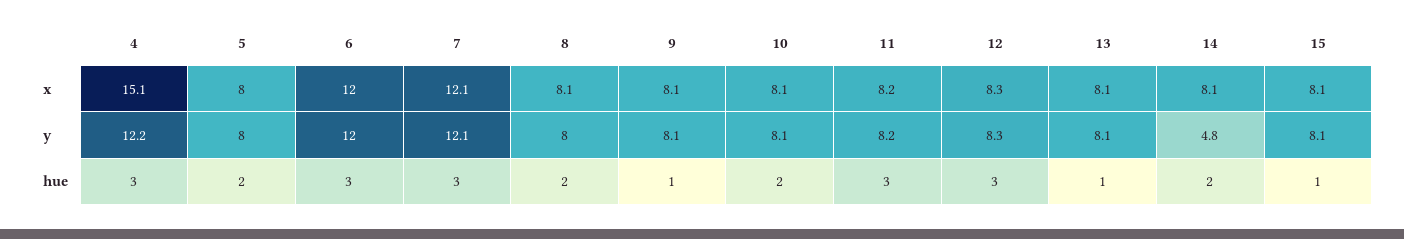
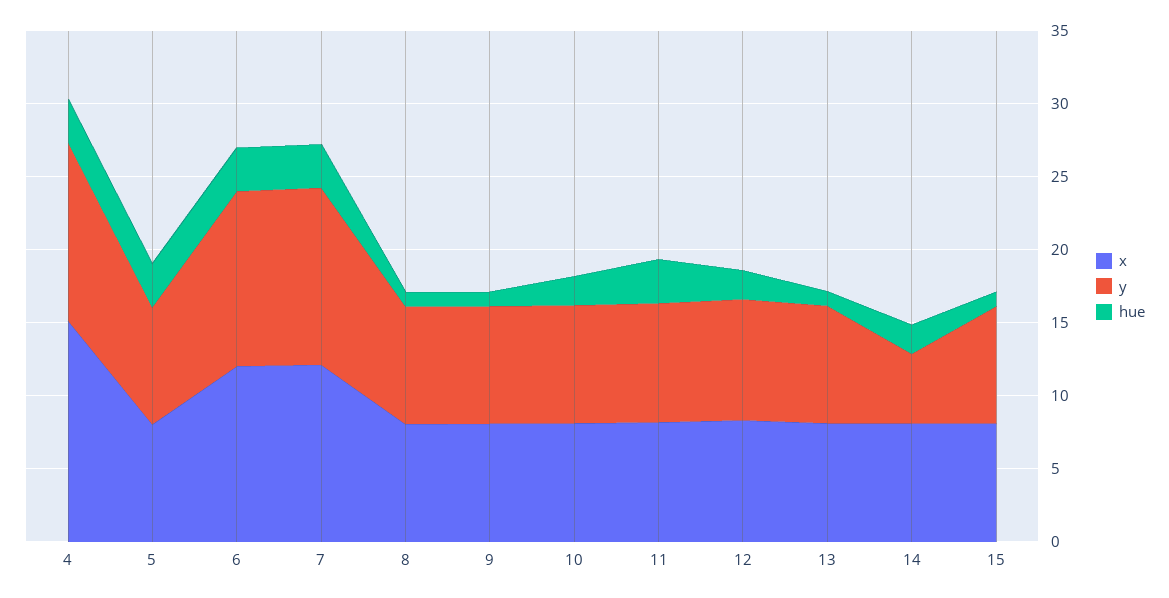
hue, 5: 2 -> 3
hue, 8: 2 -> 1
hue, 12: 3 -> 2

